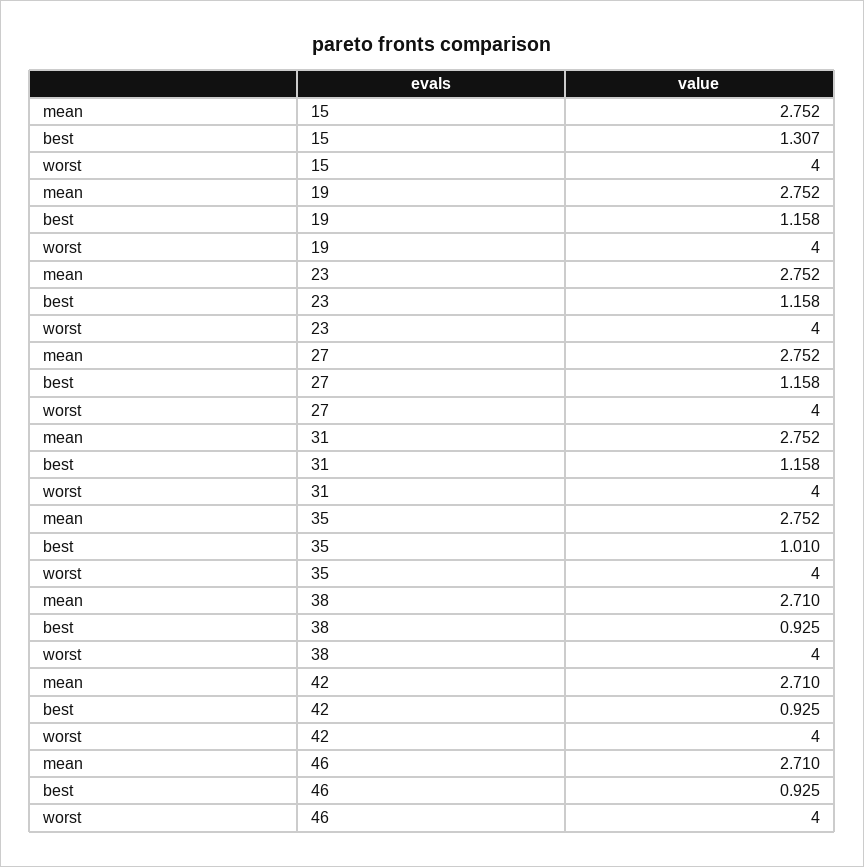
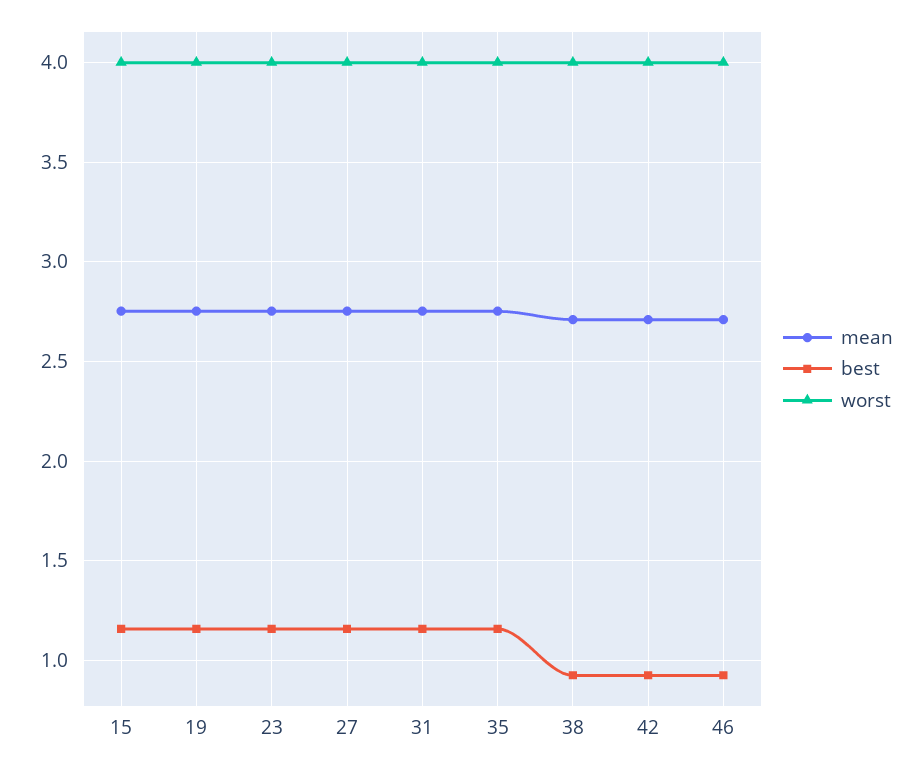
best, 15: 1.307 -> 1.15
best, 35: 1.01 -> 1.15

